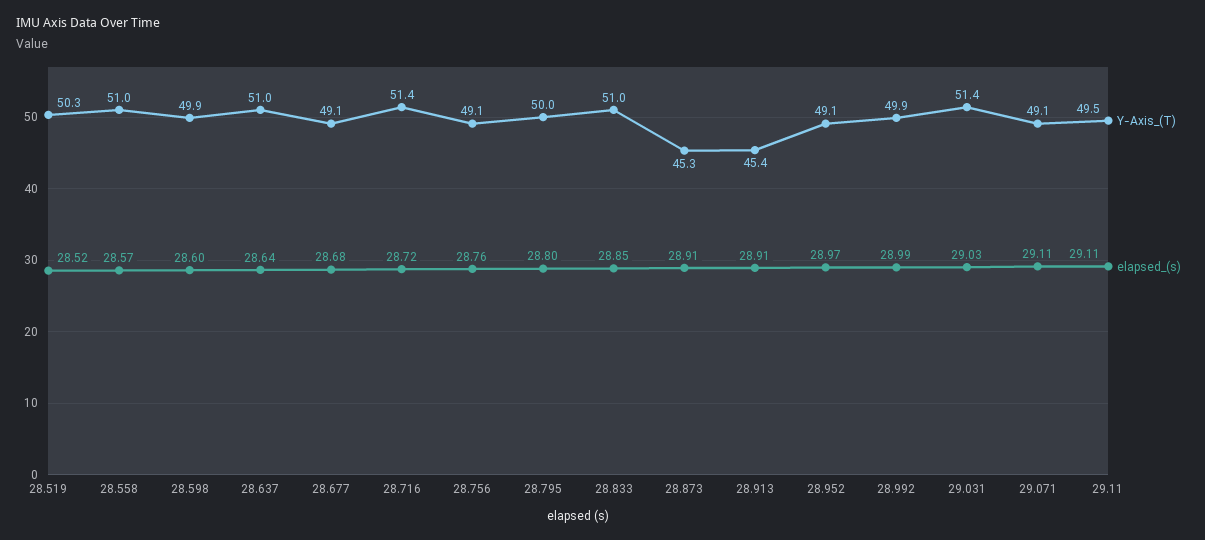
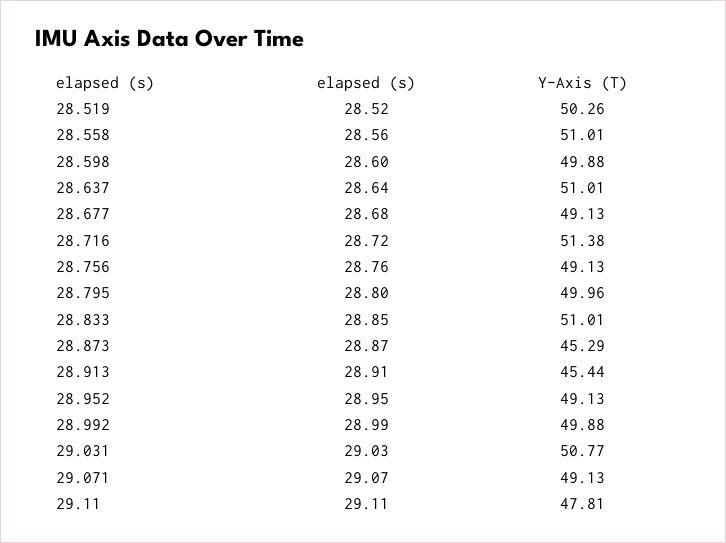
elapsed_(s), 28.558: 28.57 -> 28.56
elapsed_(s), 28.873: 28.91 -> 28.87
elapsed_(s), 28.952: 28.97 -> 28.95
Y-Axis_(T), 29.031: 51.4 -> 50.77
elapsed_(s), 29.071: 29.11 -> 29.07
Y-Axis_(T), 29.11: 49.5 -> 47.81

